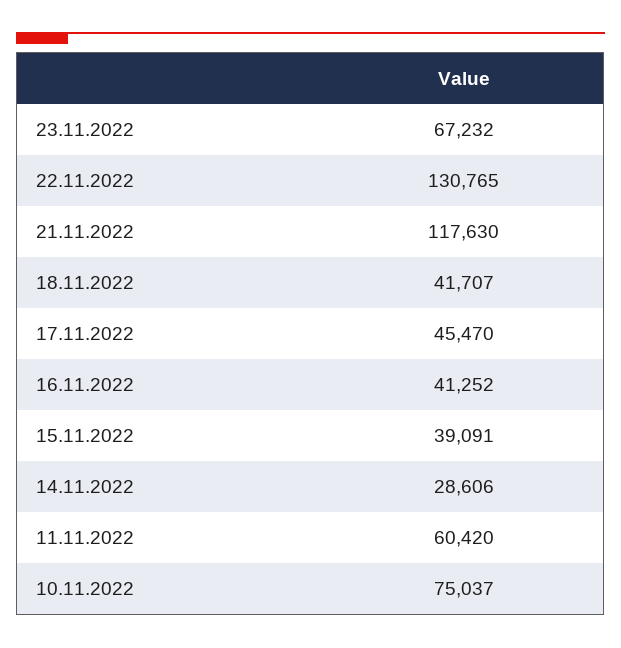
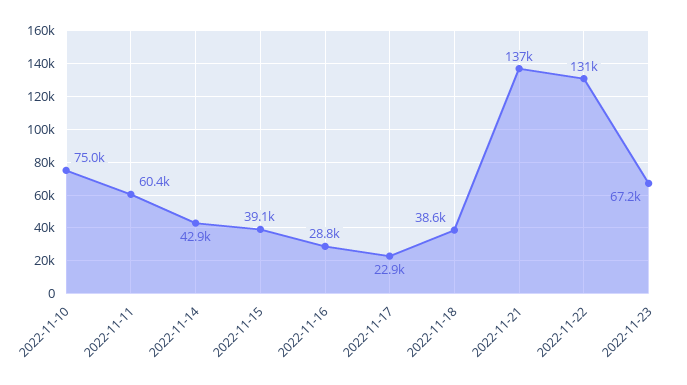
21.11.2022: 117630 -> 137000
18.11.2022: 41707 -> 38600
17.11.2022: 45470 -> 22900
16.11.2022: 41252 -> 28800
14.11.2022: 28606 -> 42900

